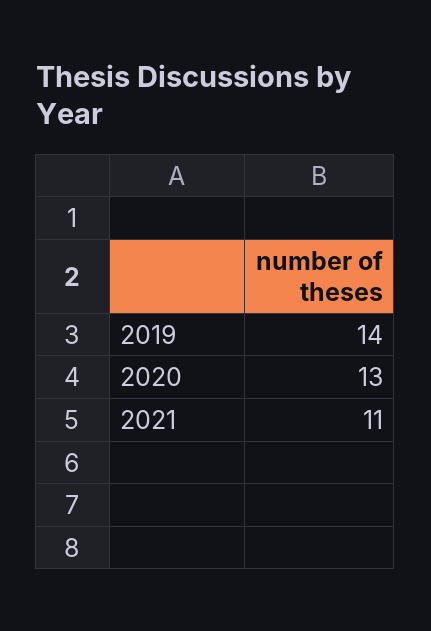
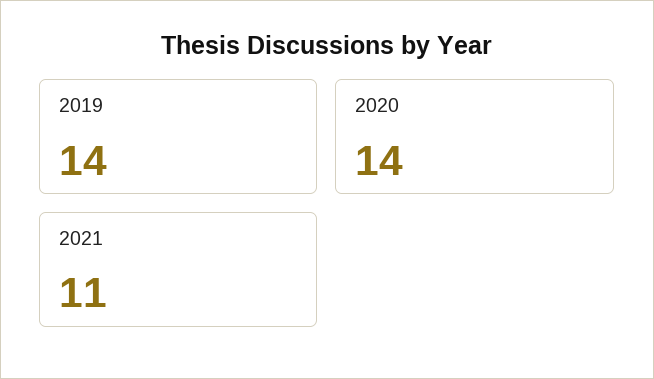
2020: 13 -> 14

